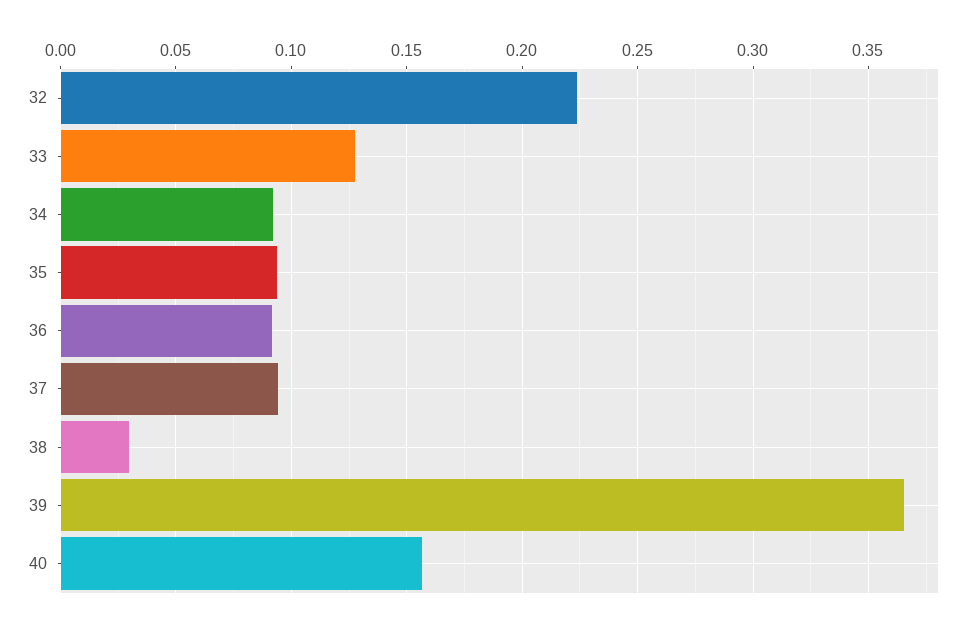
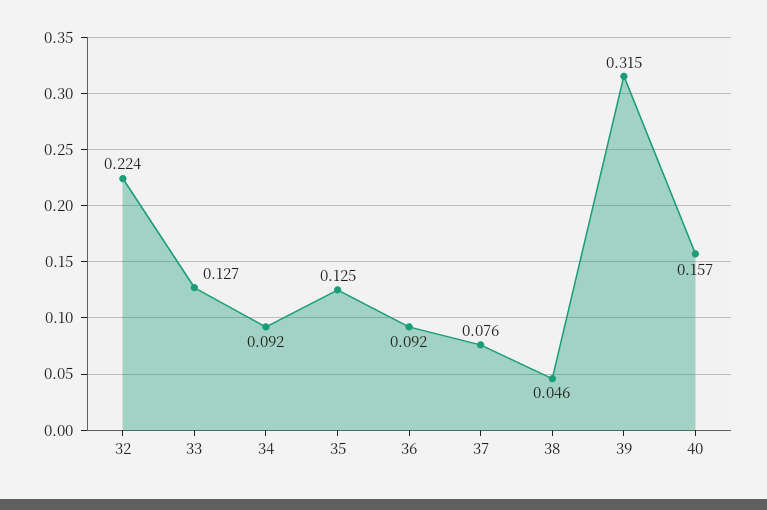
35: 0.095 -> 0.125
37: 0.095 -> 0.076
38: 0.03 -> 0.046
39: 0.365 -> 0.315

